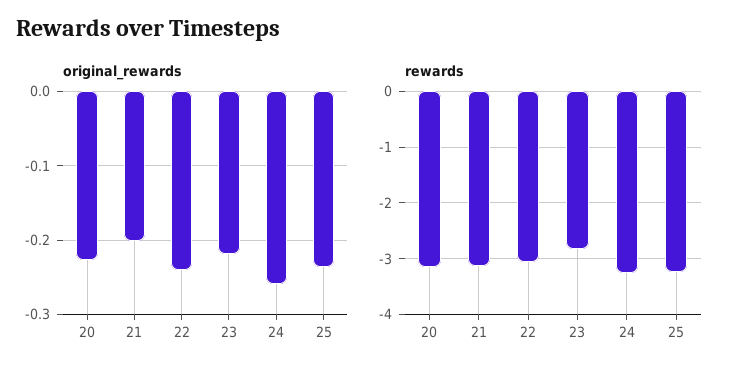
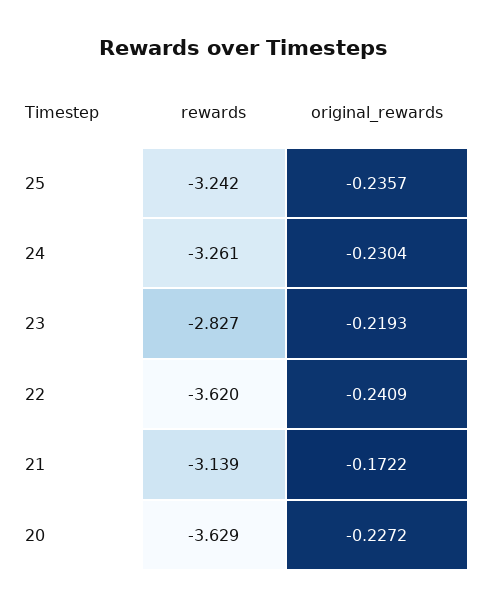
original_rewards, 21: -0.2 -> -0.1722
original_rewards, 24: -0.26 -> -0.2304
rewards, 20: -3.2 -> -3.629
rewards, 22: -3 -> -3.62

